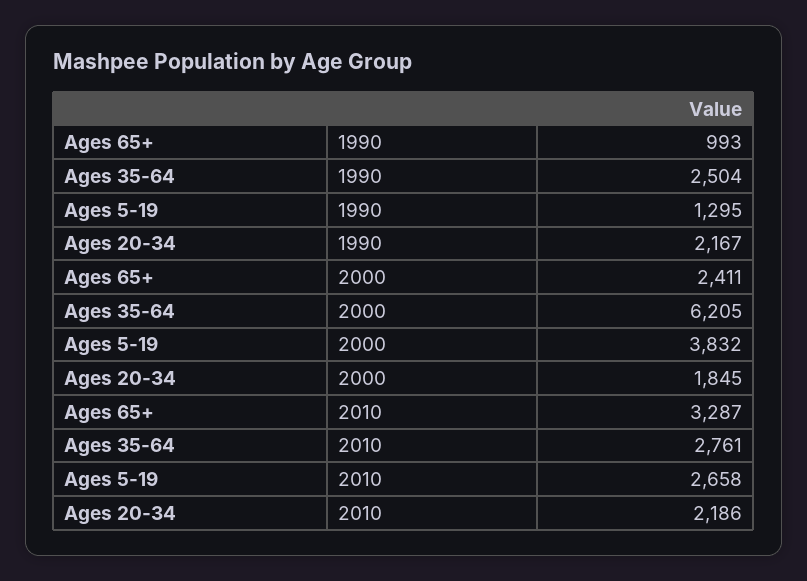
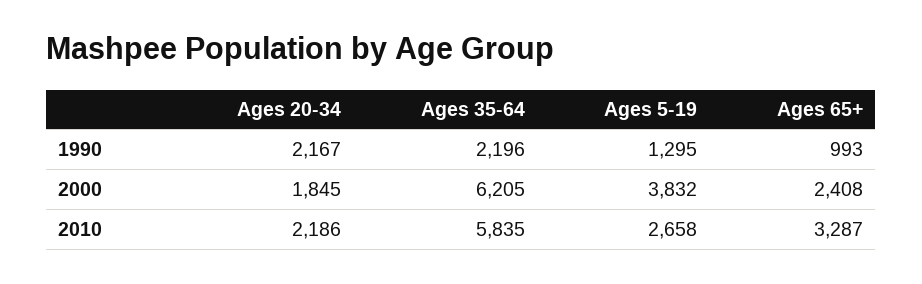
Ages 35-64, 1990: 2504 -> 2196
Ages 65+, 2000: 2411 -> 2408
Ages 35-64, 2010: 2761 -> 5835

